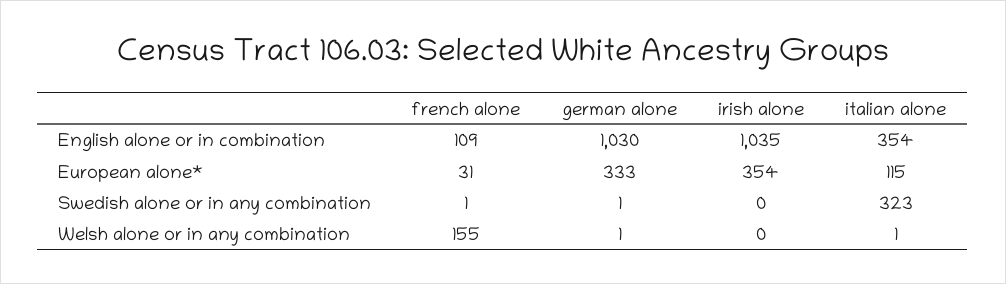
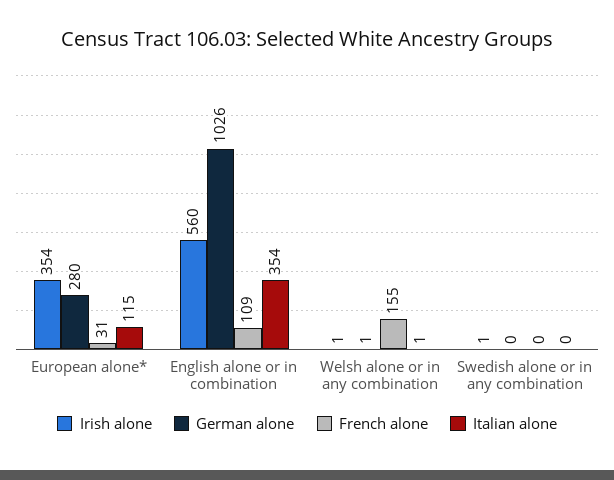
german alone, English alone or in combination: 1030 -> 1026
irish alone, English alone or in combination: 1035 -> 560
german alone, European alone*: 333 -> 280
french alone, Swedish alone or in any combination: 1 -> 0
german alone, Swedish alone or in any combination: 1 -> 0
irish alone, Swedish alone or in any combination: 0 -> 1
italian alone, Swedish alone or in any combination: 323 -> 0
irish alone, Welsh alone or in any combination: 0 -> 1

